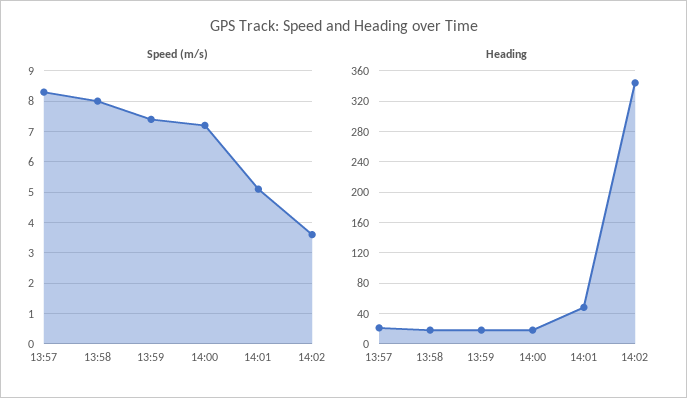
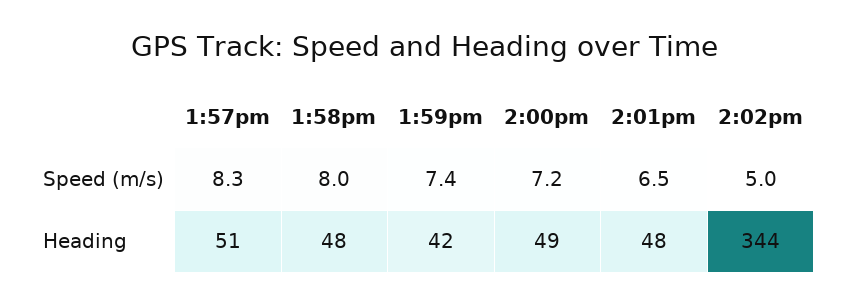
Speed (m/s), 14:01: 5 -> 6.5
Speed (m/s), 14:02: 3.5 -> 5
Heading, 13:57: 20 -> 51
Heading, 13:58: 20 -> 48
Heading, 13:59: 20 -> 42
Heading, 14:00: 20 -> 49

